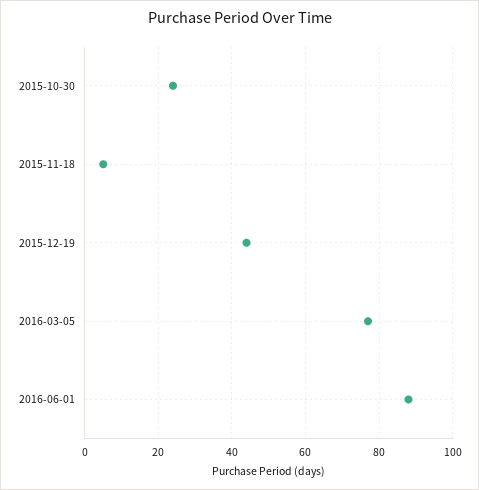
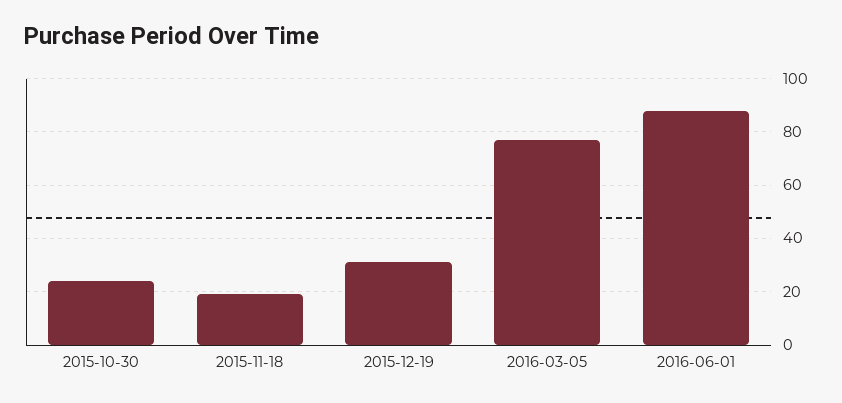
2015-11-18: 5 -> 20
2015-12-19: 45 -> 30

